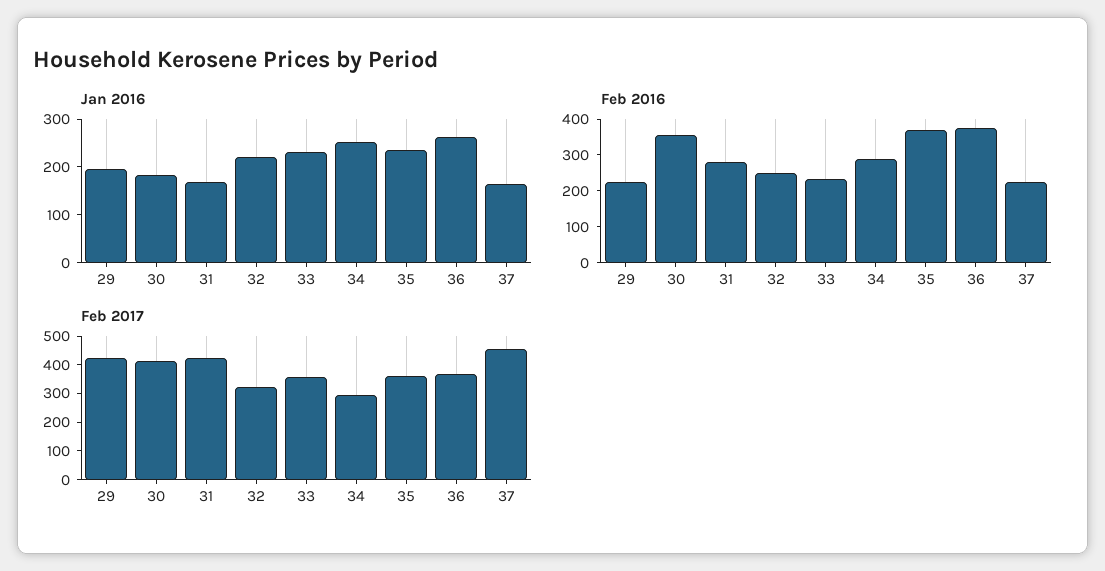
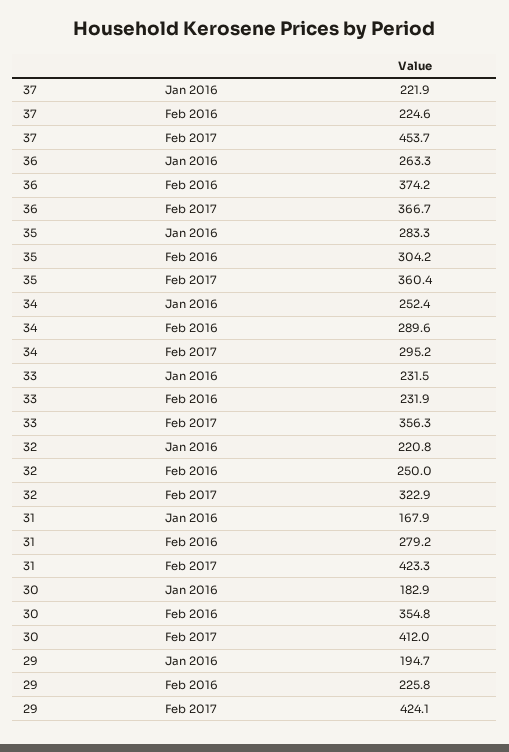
Jan 2016, 35: 240 -> 283.3
Jan 2016, 37: 160 -> 221.9
Feb 2016, 35: 375 -> 304.2

